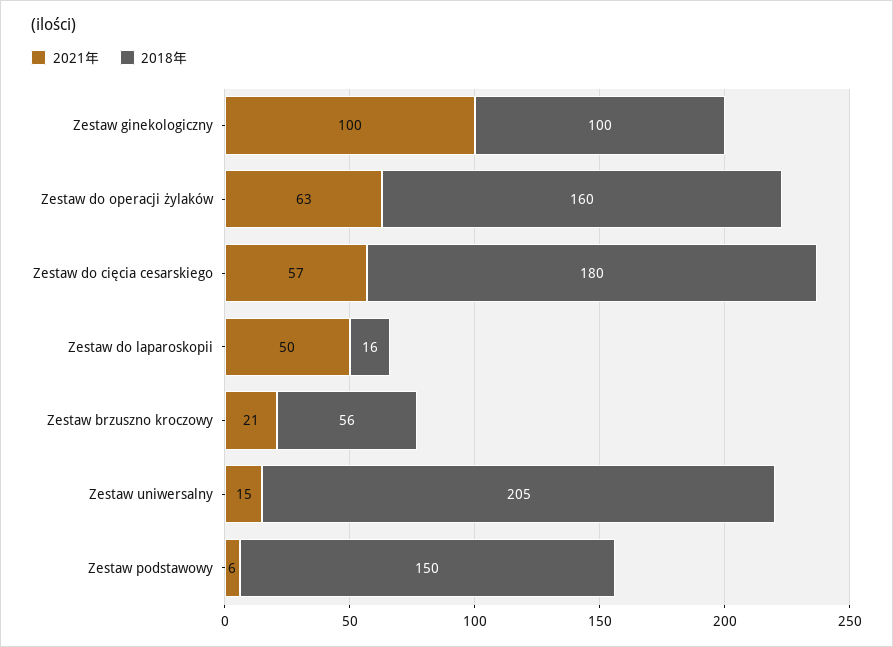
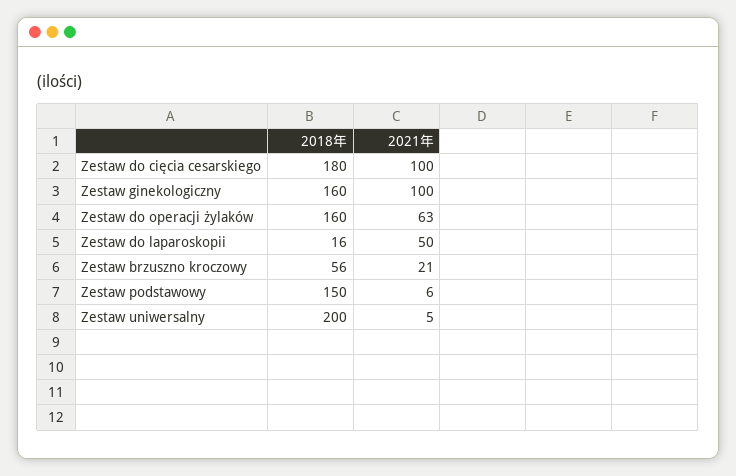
2018年, Zestaw ginekologiczny: 100 -> 160
2021年, Zestaw do cięcia cesarskiego: 57 -> 100
2021年, Zestaw uniwersalny: 15 -> 5
2018年, Zestaw uniwersalny: 205 -> 200

